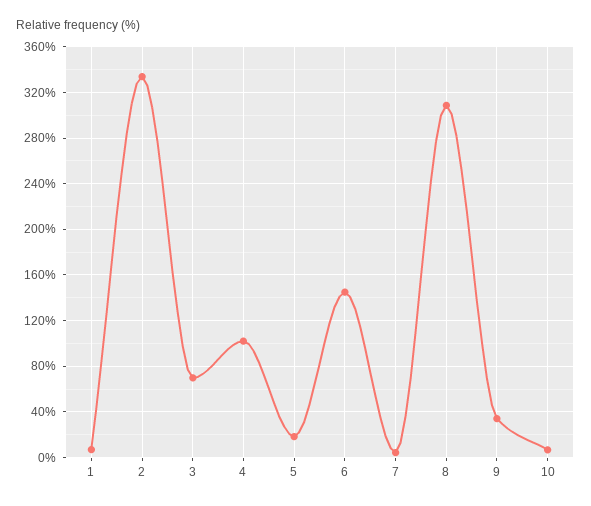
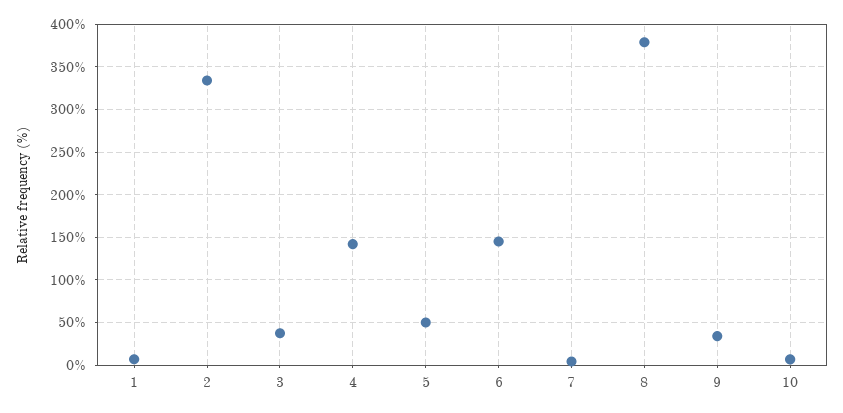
3: 70 -> 40
4: 100 -> 140
5: 20 -> 50
8: 310 -> 380

